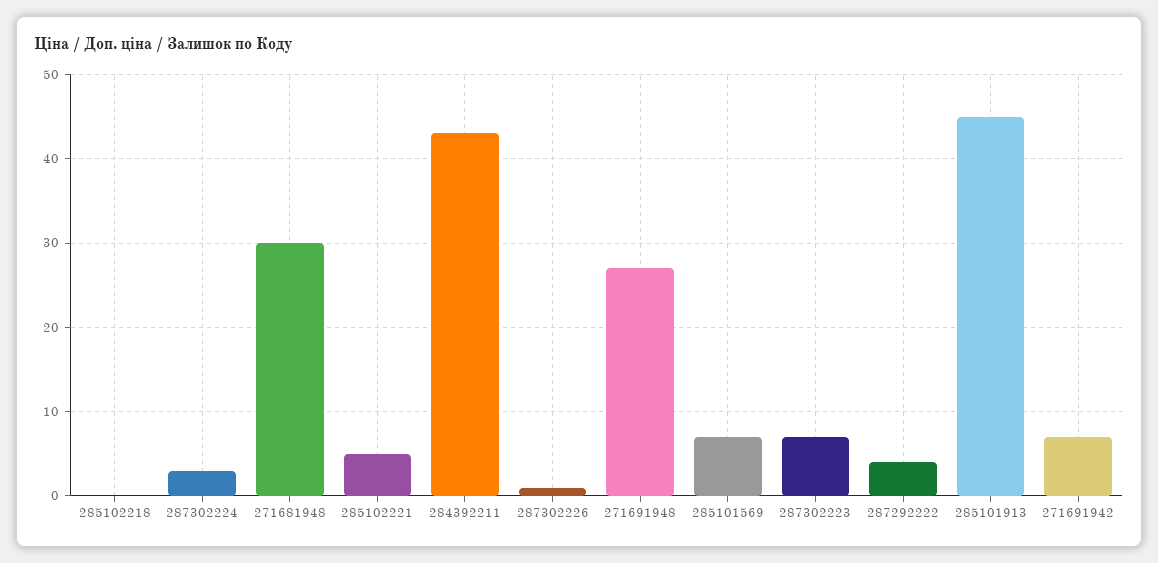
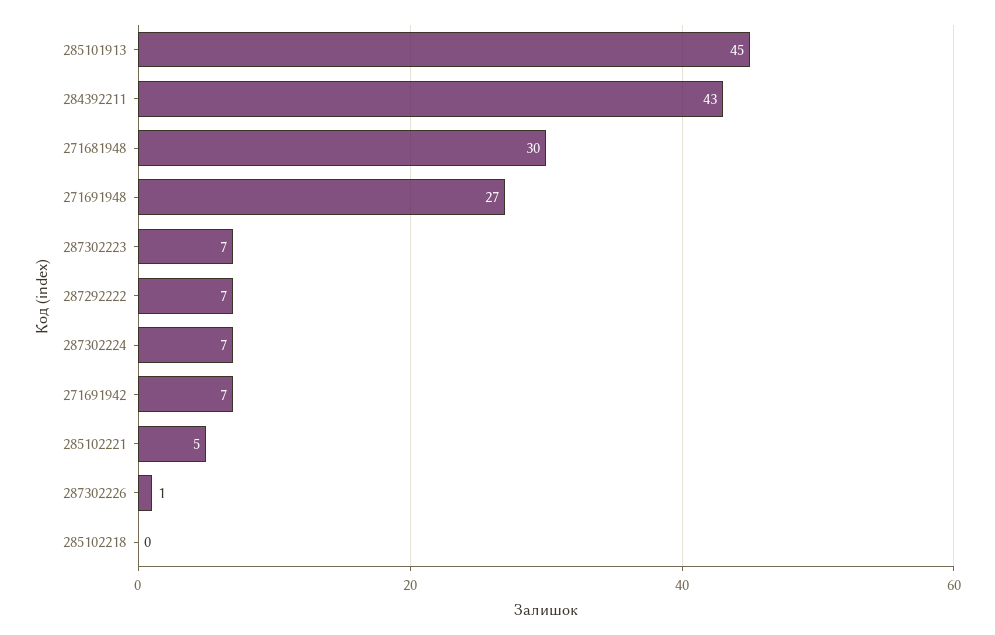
287302224: 3 -> 7
285101569: 7 -> none
287292222: 4 -> 7

